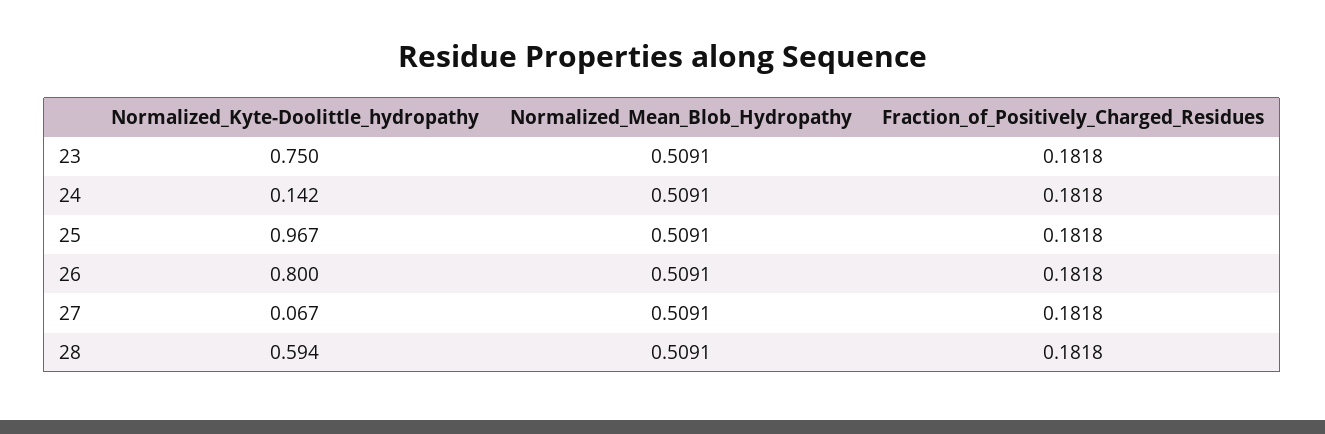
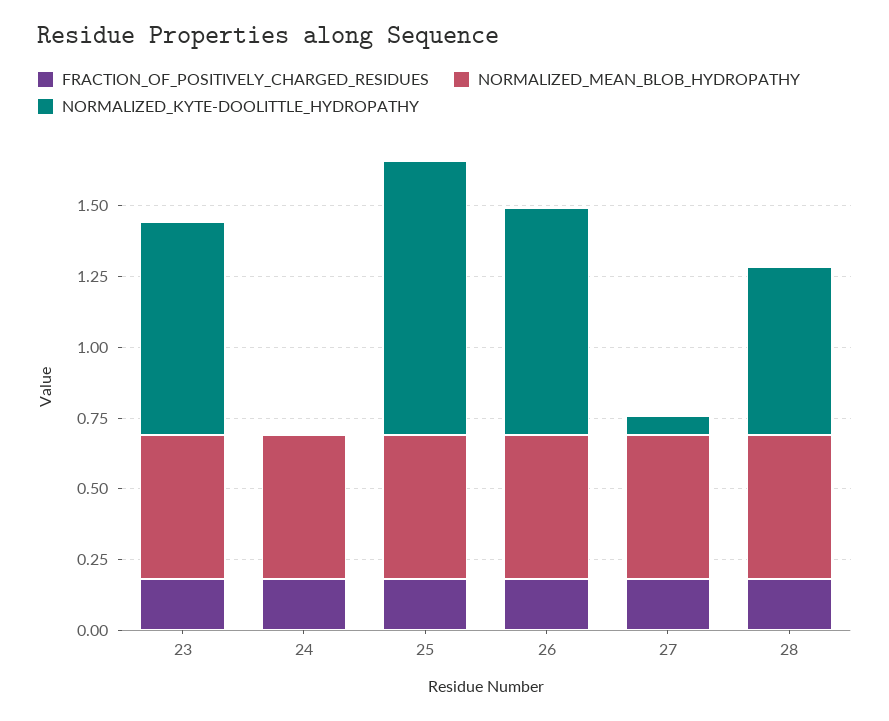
Normalized_Kyte-Doolittle_hydropathy, 24: 0.142 -> 0

